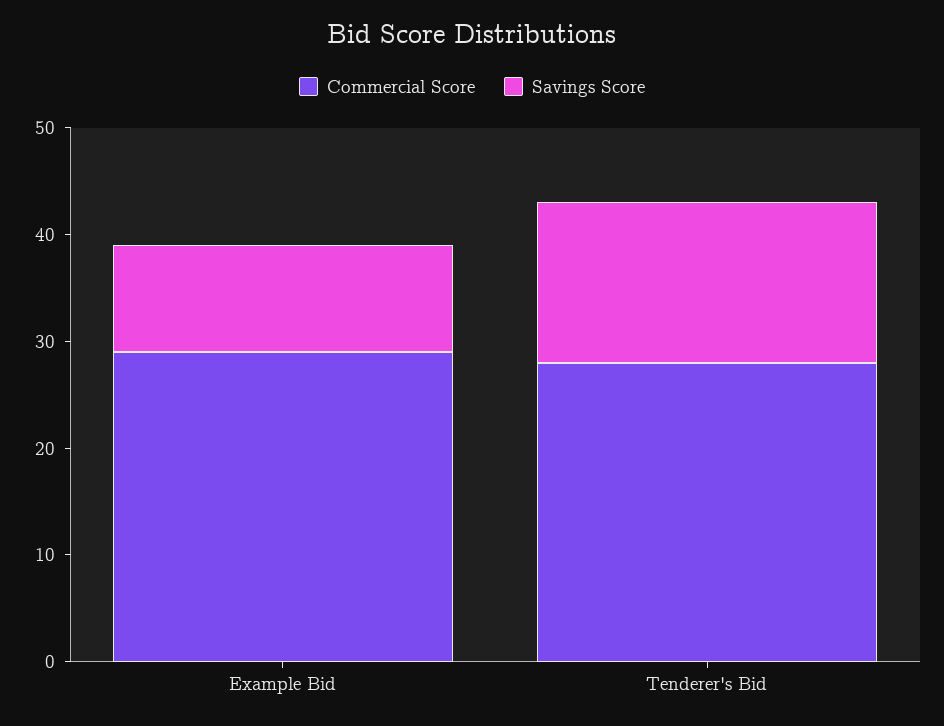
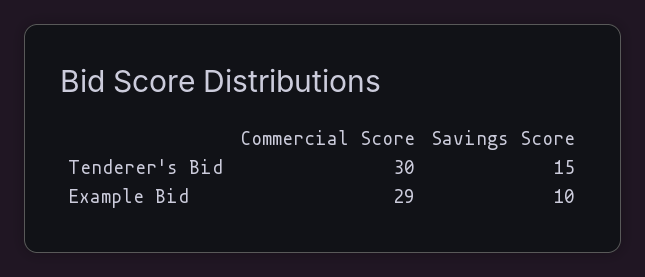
Commercial Score, Tenderer's Bid: 28 -> 30

